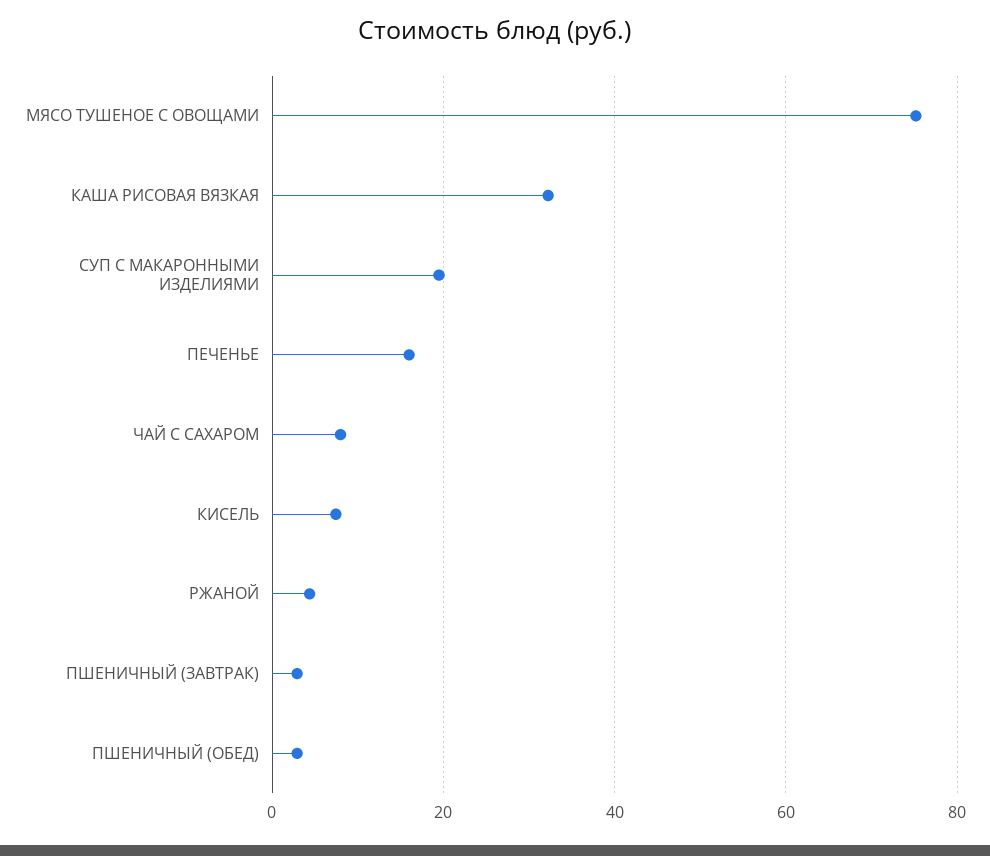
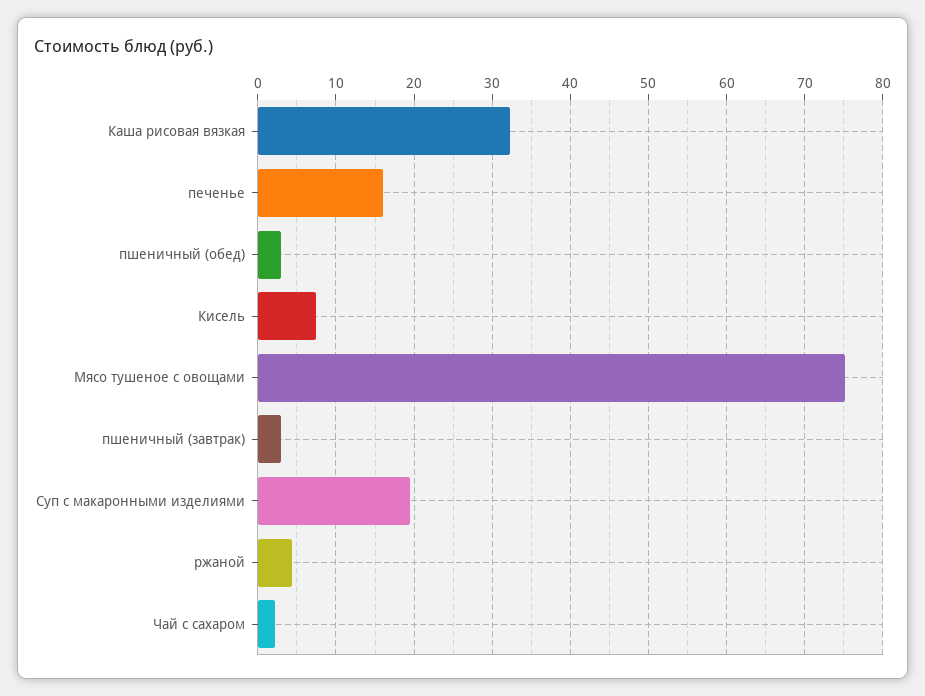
ЧАЙ С САХАРОМ: 8 -> 2

